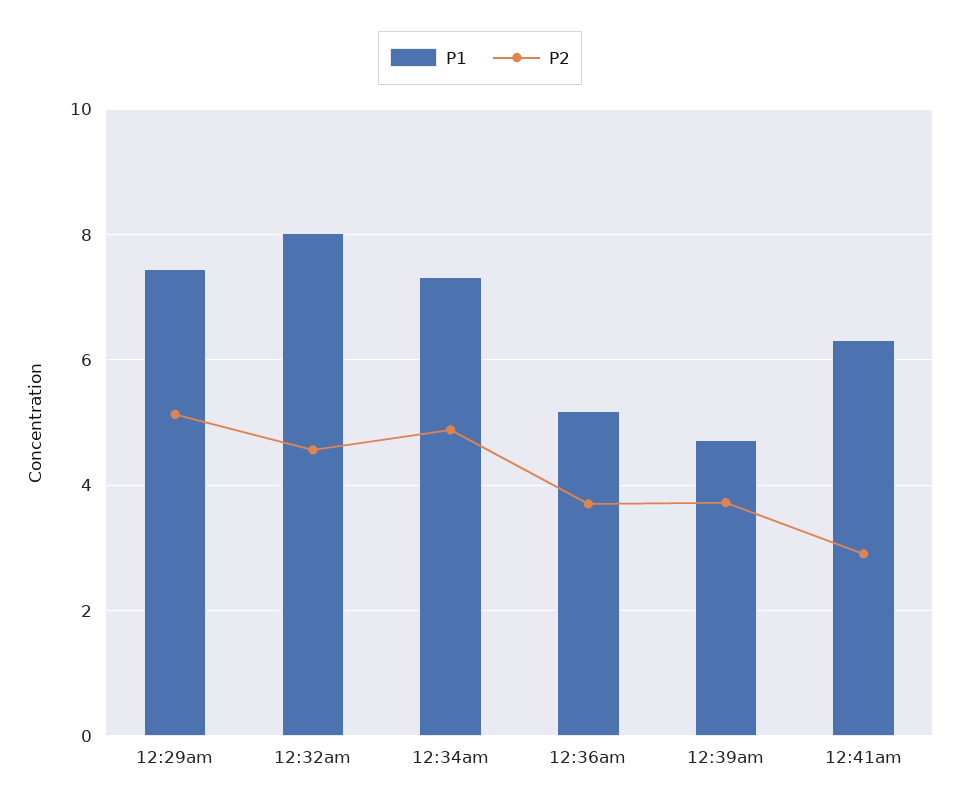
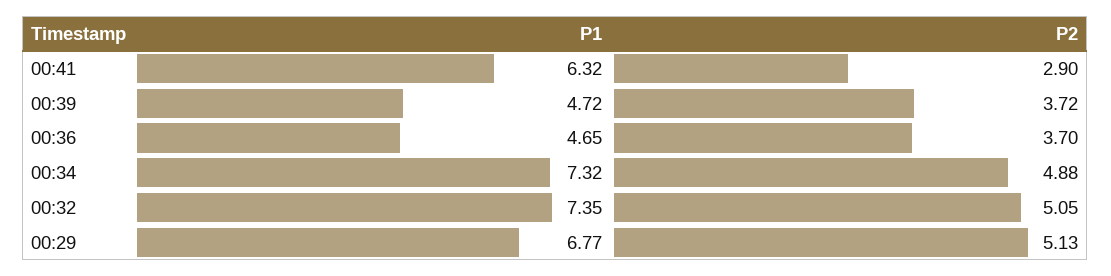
P1, 12:29am: 7.4 -> 6.77
P1, 12:32am: 8 -> 7.35
P2, 12:32am: 4.6 -> 5.05
P1, 12:36am: 5.2 -> 4.65

